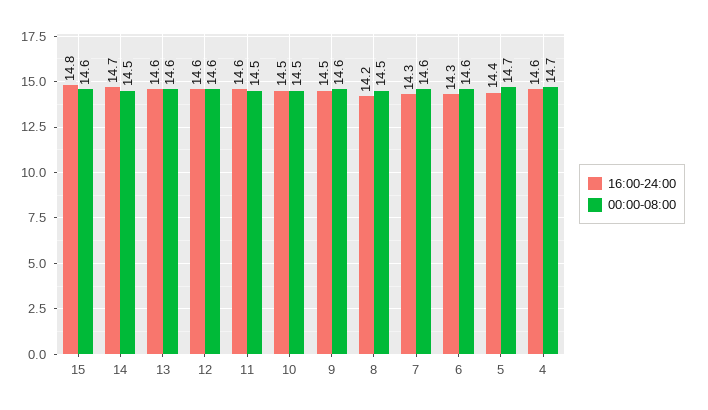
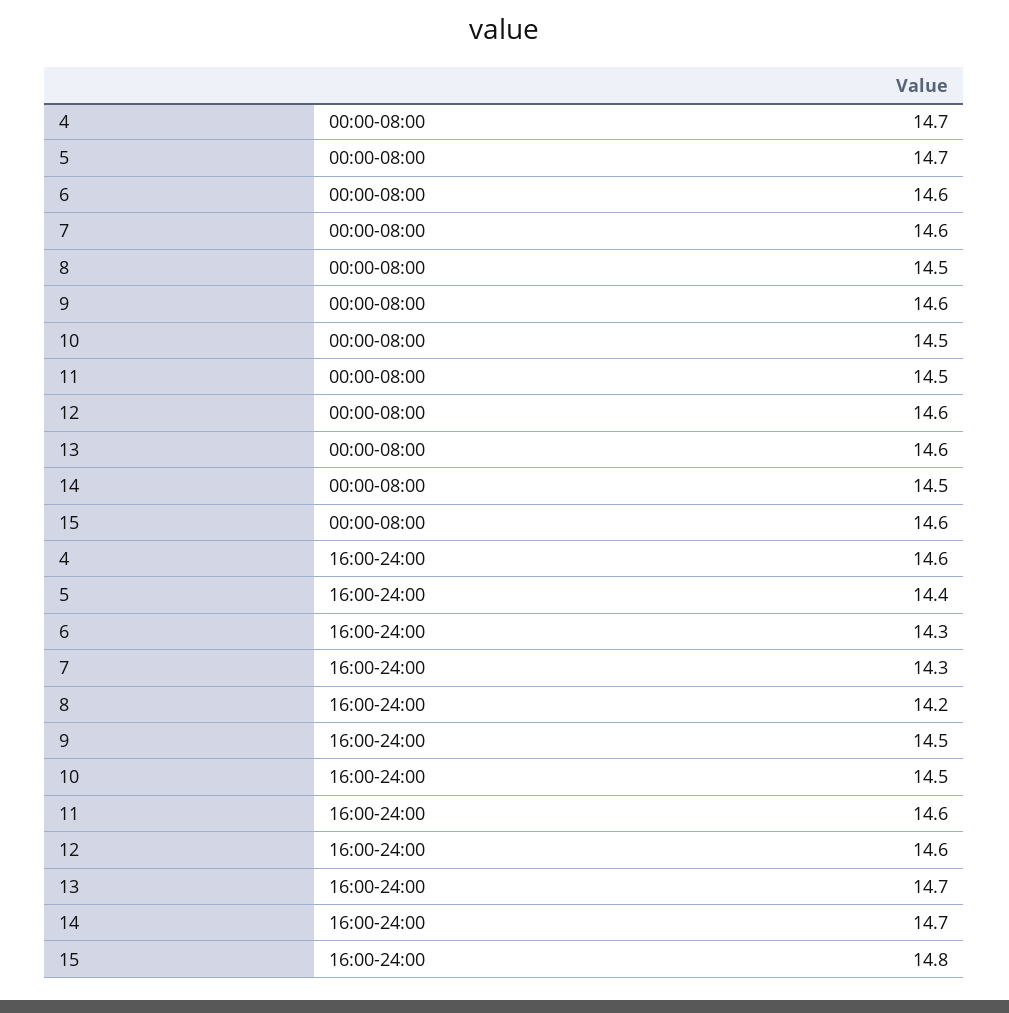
16:00-24:00, 13: 14.6 -> 14.7

